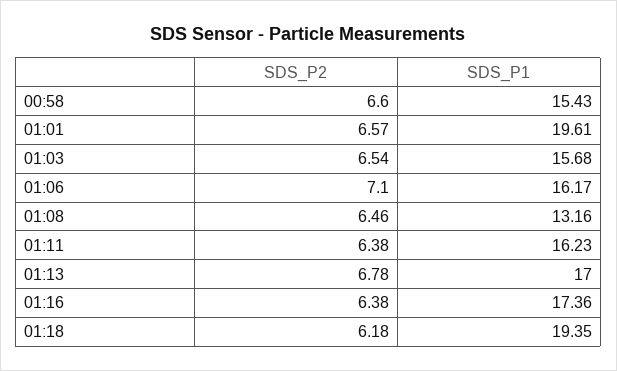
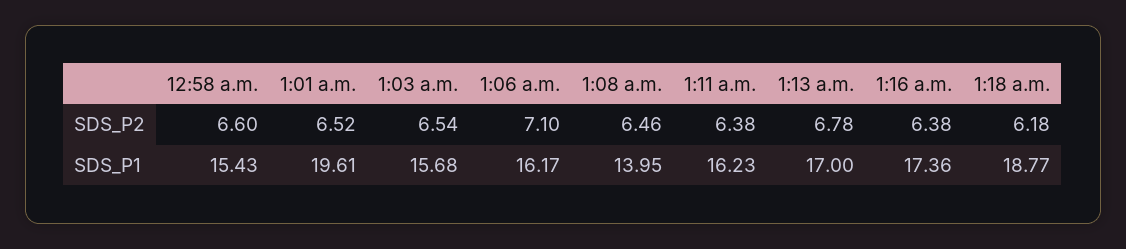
SDS_P2, 01:01: 6.57 -> 6.52
SDS_P1, 01:08: 13.16 -> 13.95
SDS_P1, 01:18: 19.35 -> 18.77

